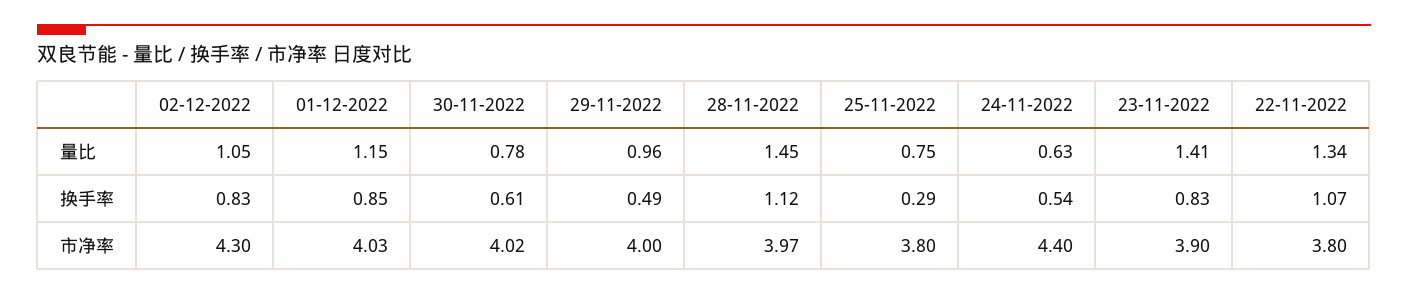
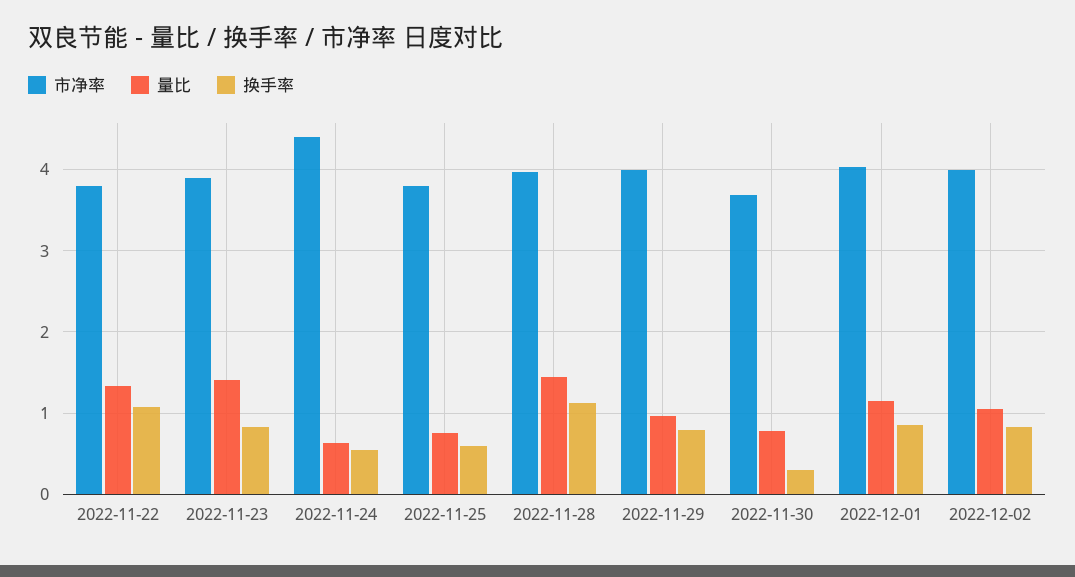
换手率, 30-11-2022: 0.61 -> 0.3
换手率, 29-11-2022: 0.49 -> 0.8
换手率, 25-11-2022: 0.29 -> 0.6
市净率, 02-12-2022: 4.3 -> 4
市净率, 30-11-2022: 4.02 -> 3.7

